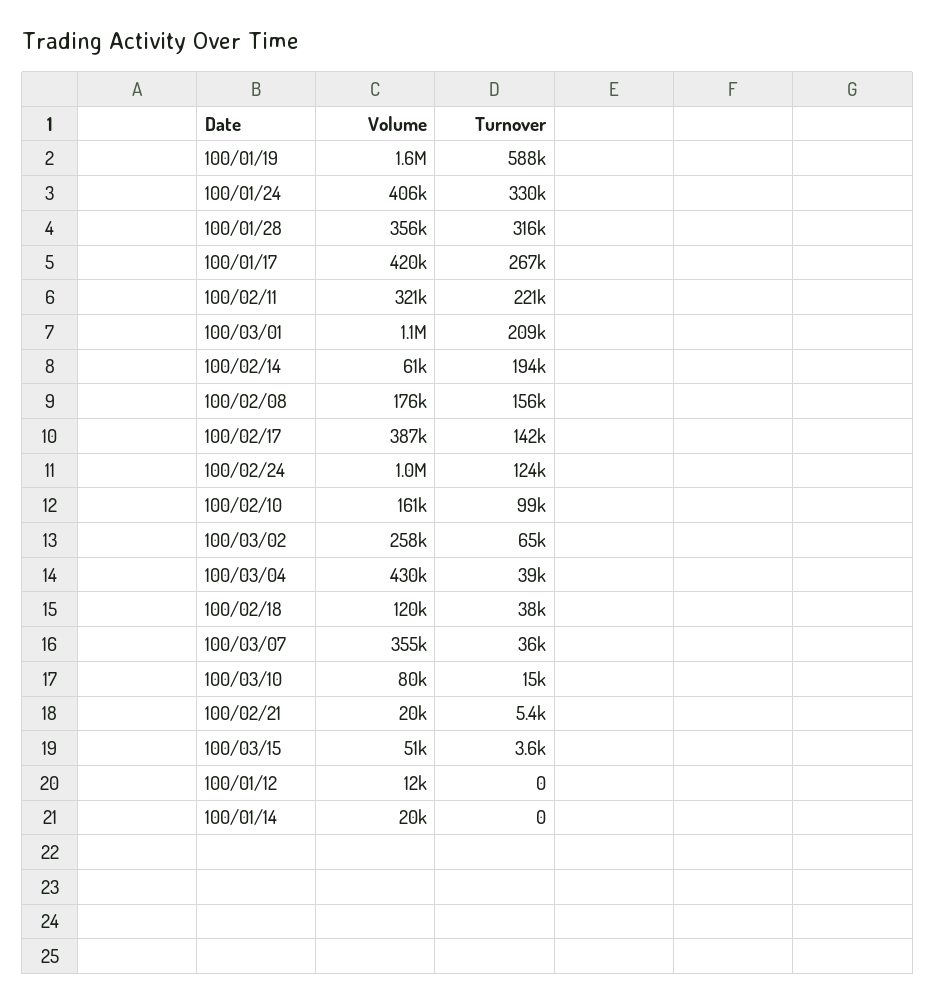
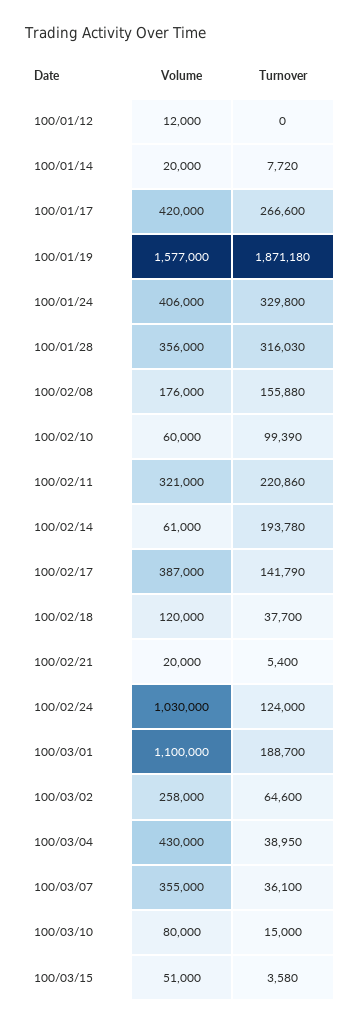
Turnover, 100/01/19: 588000 -> 1871180
Turnover, 100/03/01: 209000 -> 188700
Volume, 100/02/10: 161000 -> 60000
Turnover, 100/01/14: 0 -> 7720

